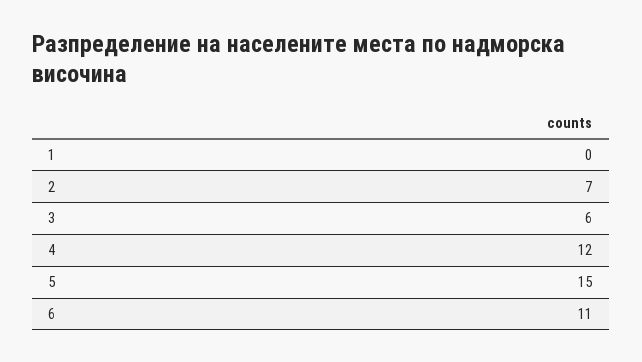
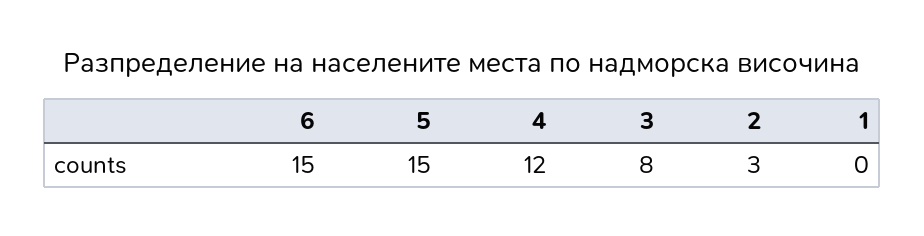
2: 7 -> 3
3: 6 -> 8
6: 11 -> 15

